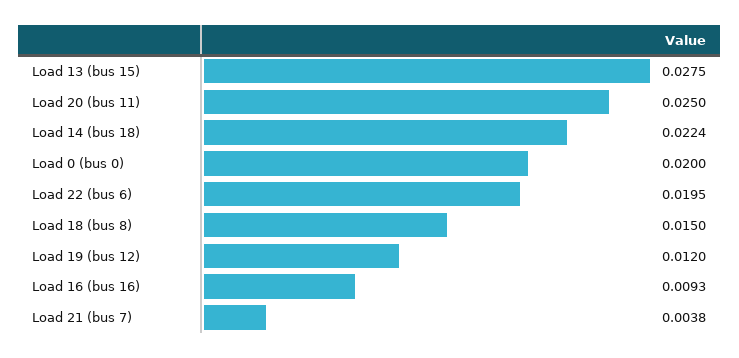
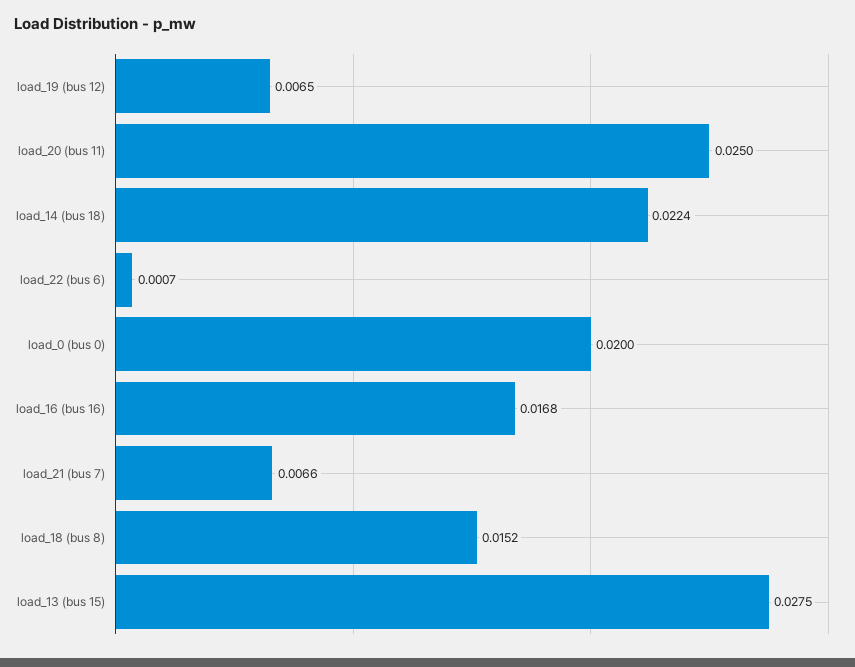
Load 22 (bus 6): 0.0195 -> 0.0007
Load 18 (bus 8): 0.015 -> 0.0152
Load 19 (bus 12): 0.012 -> 0.0065
Load 16 (bus 16): 0.0093 -> 0.0168
Load 21 (bus 7): 0.0038 -> 0.0066

